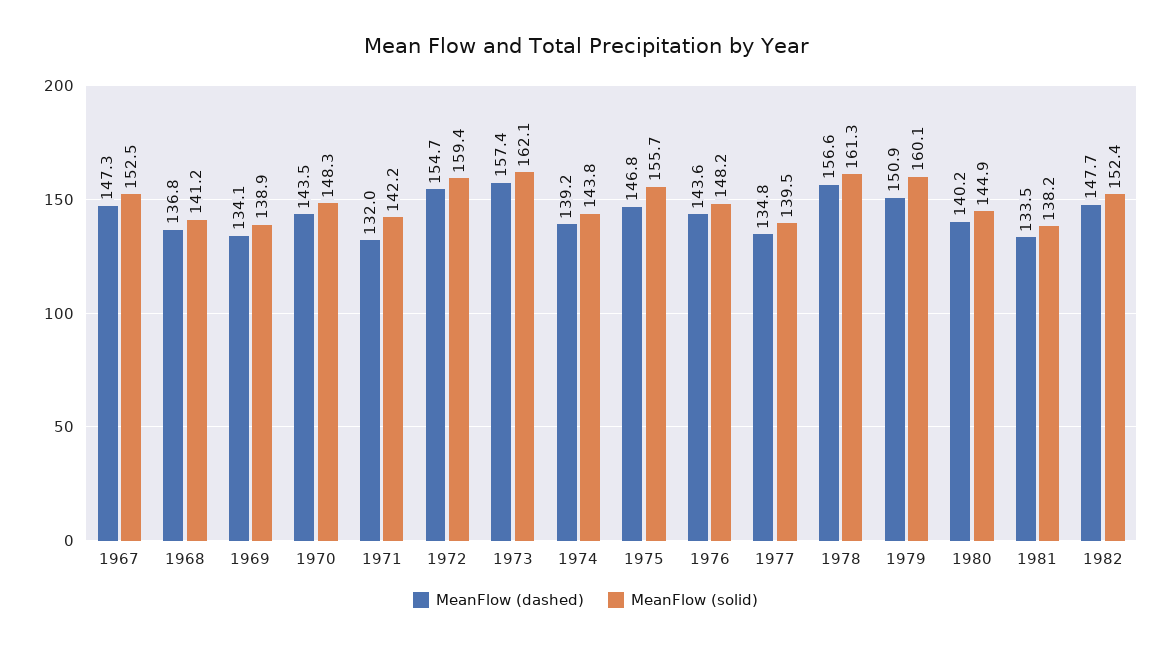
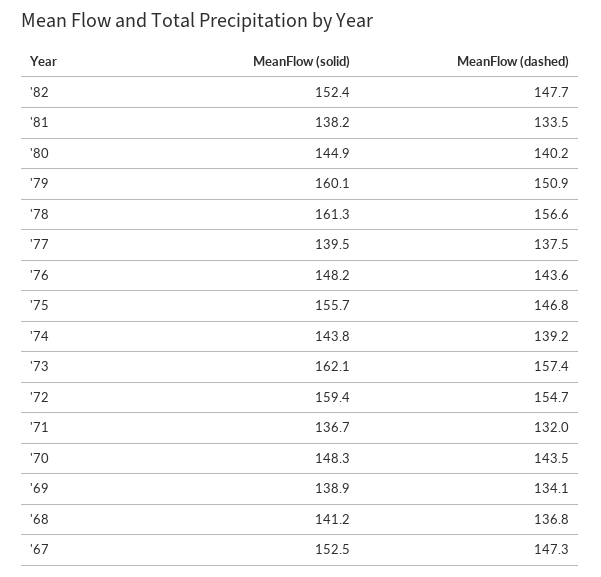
MeanFlow (solid), 1971: 142.2 -> 136.7
MeanFlow (dashed), 1977: 134.8 -> 137.5

